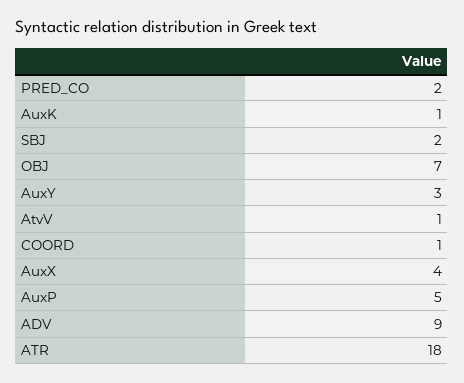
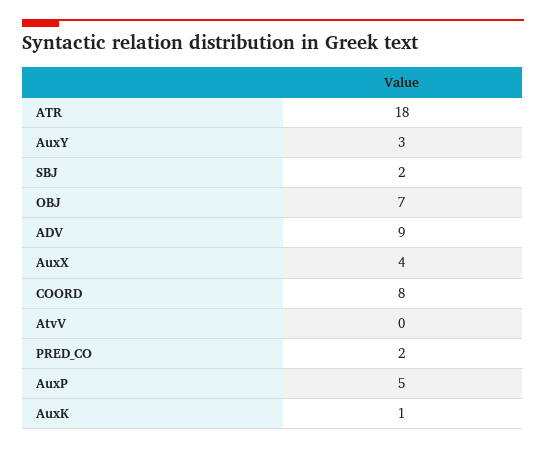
AtvV: 1 -> 0
COORD: 1 -> 8

